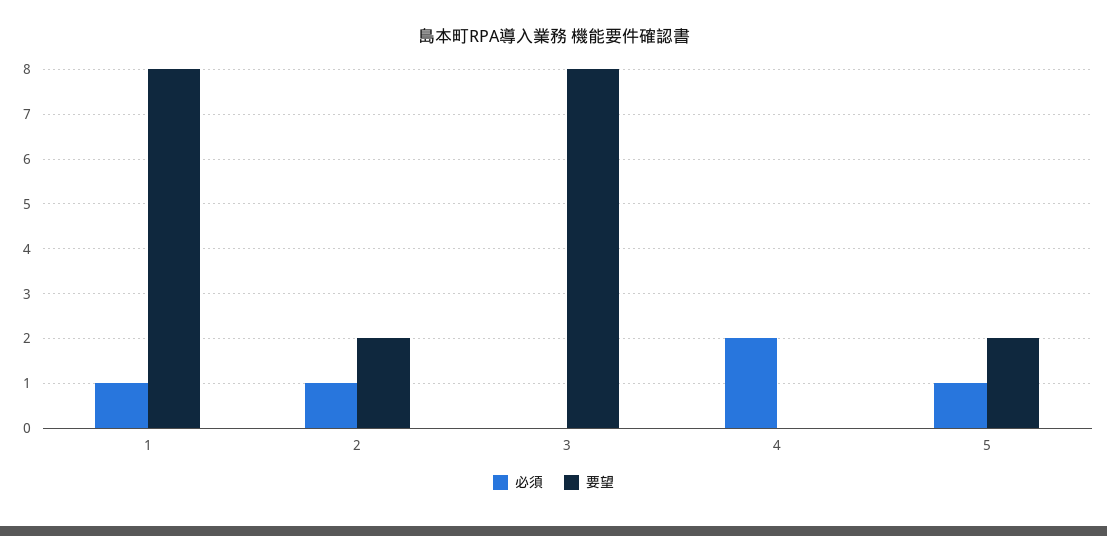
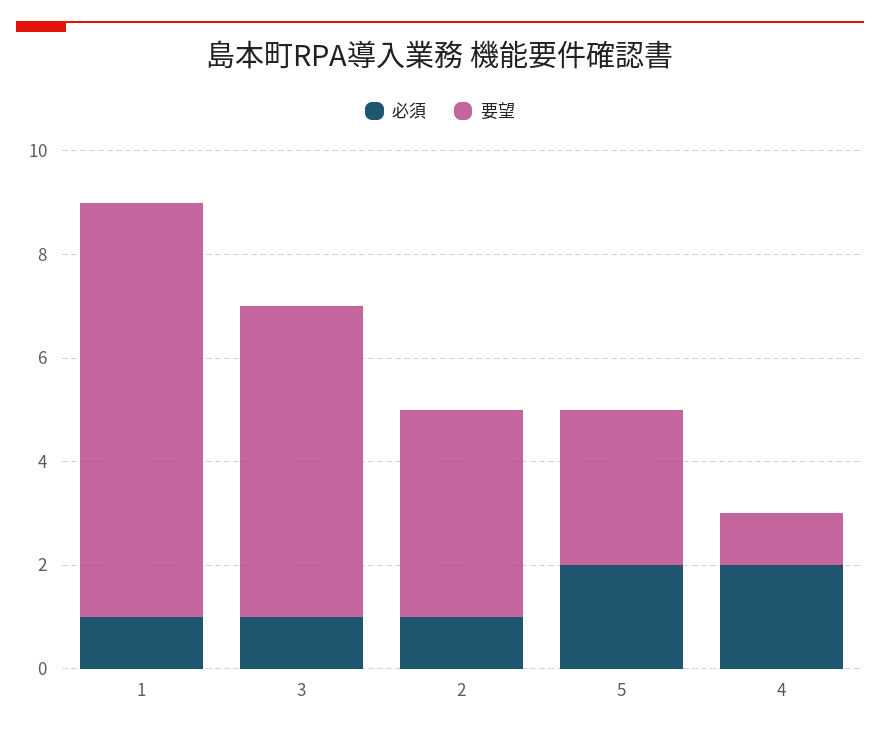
要望, 2: 2 -> 4
必須, 3: 0 -> 1
要望, 3: 8 -> 6
要望, 4: 0 -> 1
必須, 5: 1 -> 2
要望, 5: 2 -> 3

